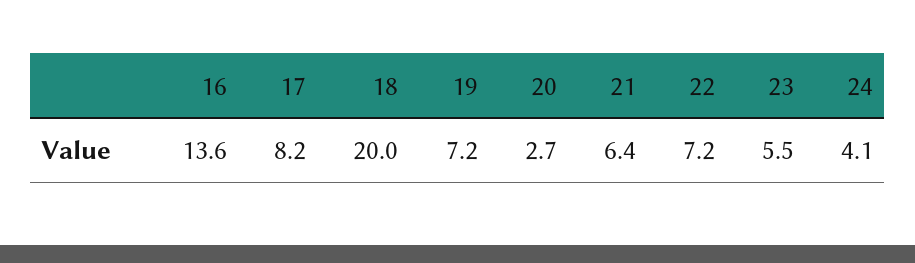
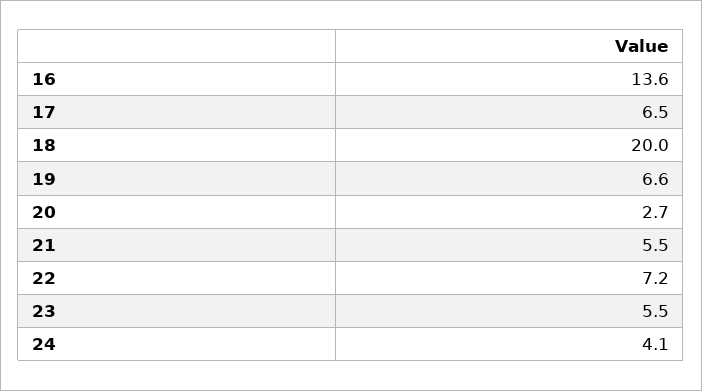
17: 8.2 -> 6.5
19: 7.2 -> 6.6
21: 6.4 -> 5.5

